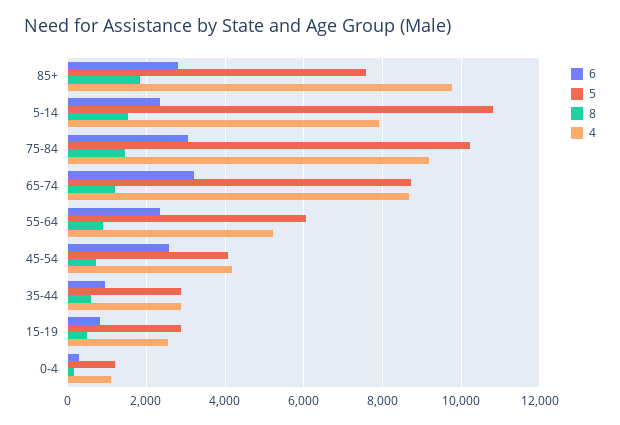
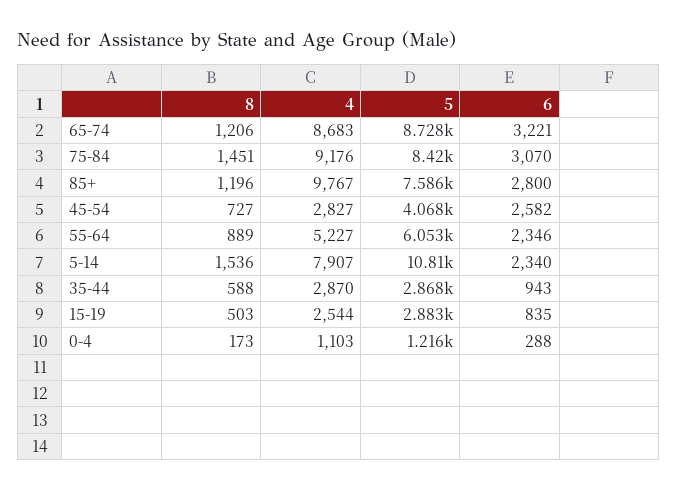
8, 85+: 1800 -> 1196
5, 75-84: 10200 -> 8420
4, 45-54: 4200 -> 2827

